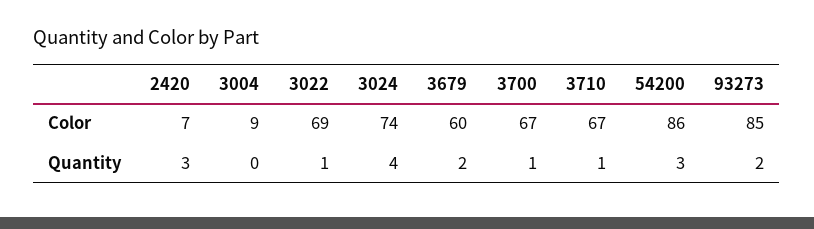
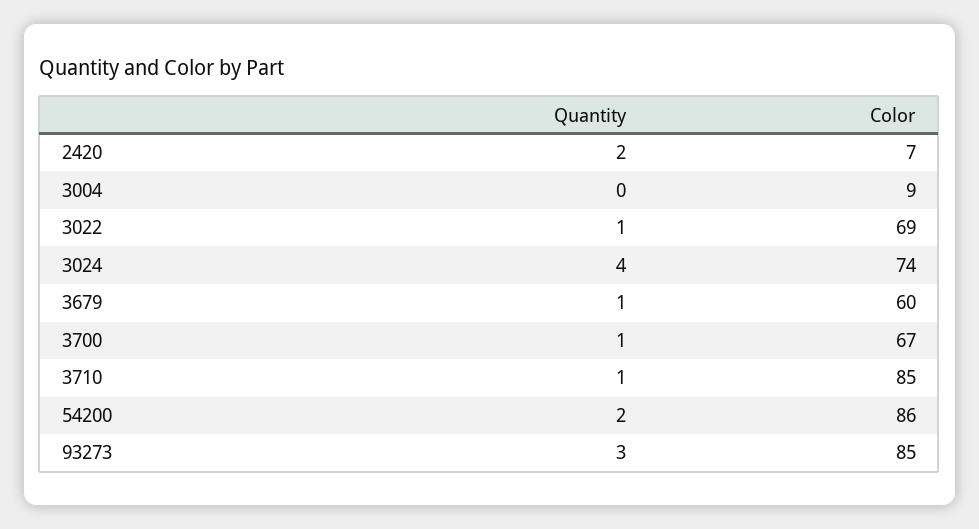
3710, Color: 67 -> 85
2420, Quantity: 3 -> 2
3679, Quantity: 2 -> 1
54200, Quantity: 3 -> 2
93273, Quantity: 2 -> 3

